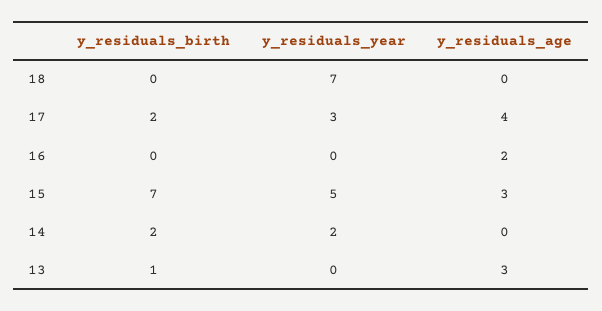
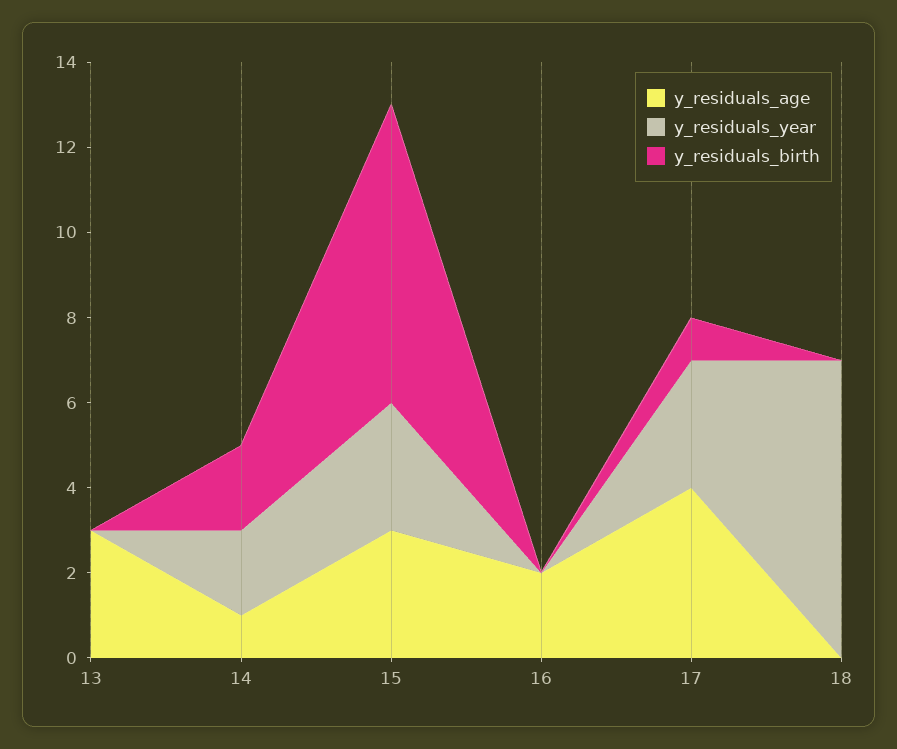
y_residuals_birth, 17: 2 -> 1
y_residuals_year, 15: 5 -> 3
y_residuals_age, 14: 0 -> 1
y_residuals_birth, 13: 1 -> 0

